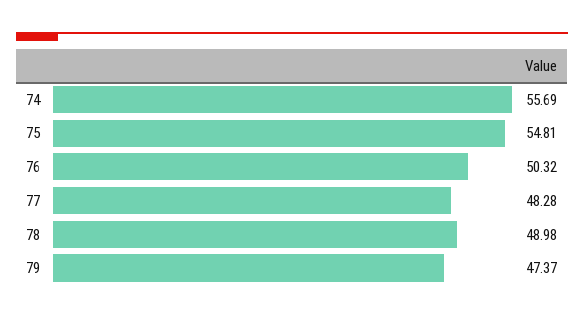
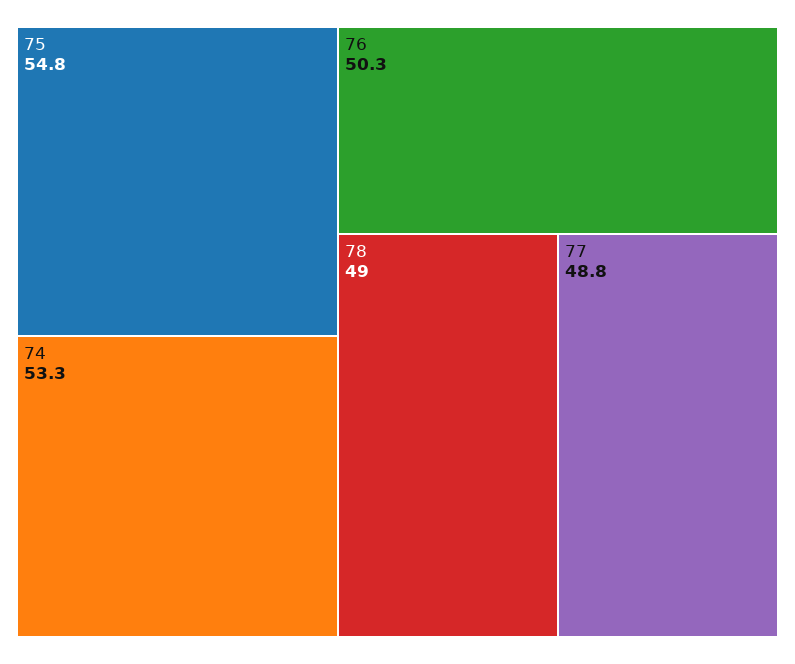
74: 55.69 -> 53.3
77: 48.28 -> 48.8
79: 47.37 -> none

